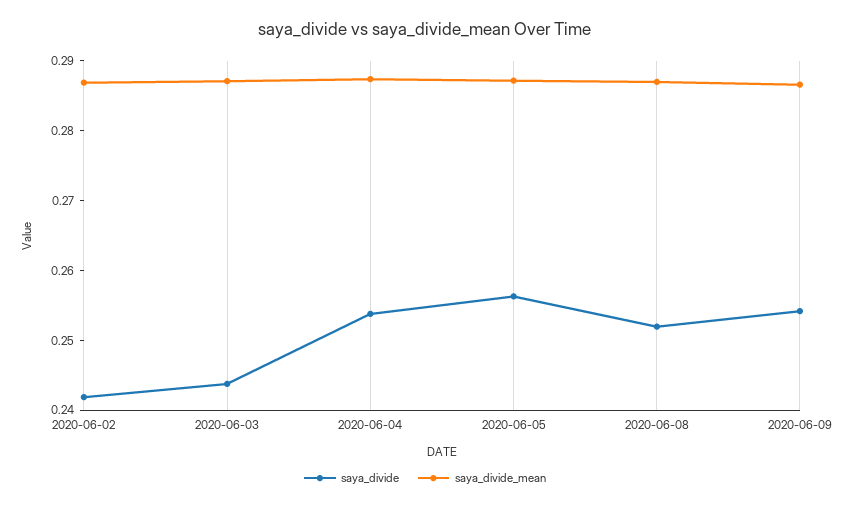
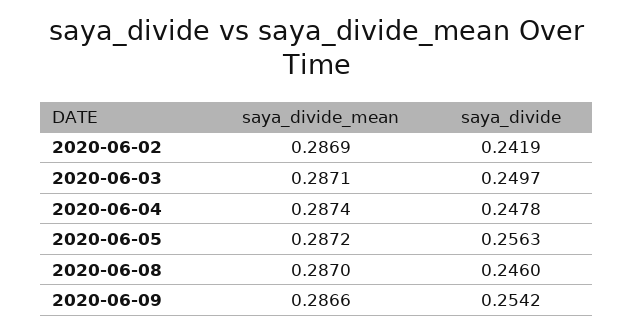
saya_divide, 2020-06-03: 0.244 -> 0.2497
saya_divide, 2020-06-04: 0.254 -> 0.2478
saya_divide, 2020-06-08: 0.252 -> 0.246

